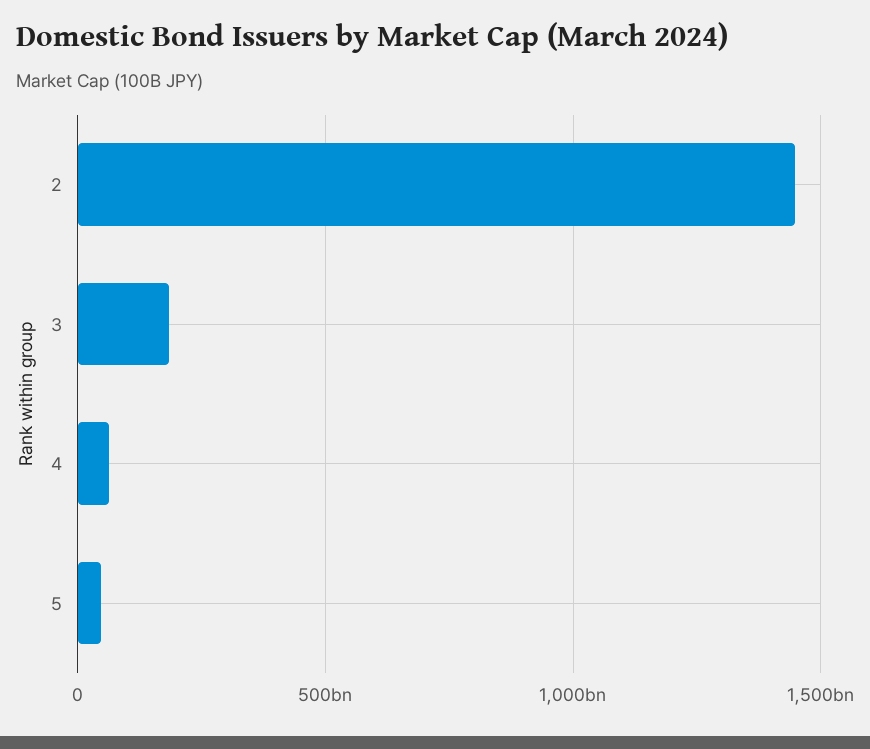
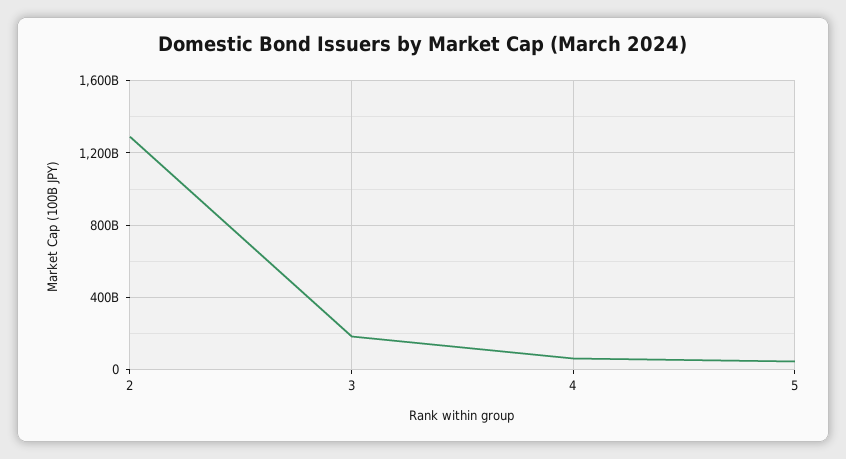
2: 1450000000000 -> 1300000000000

